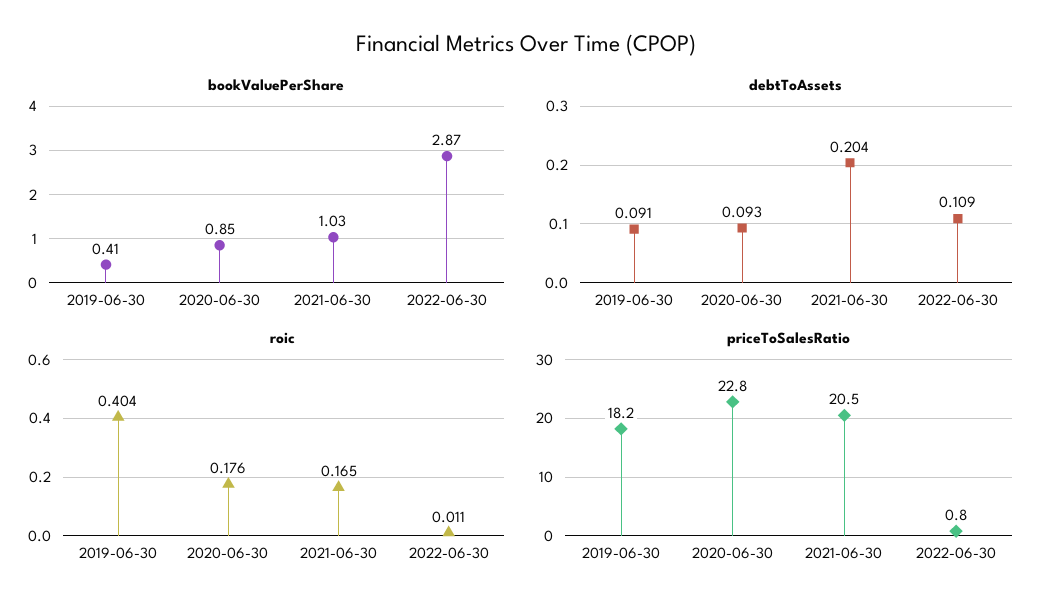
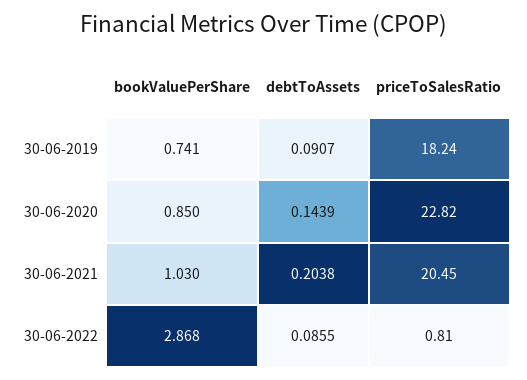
bookValuePerShare, 2019-06-30: 0.41 -> 0.741
debtToAssets, 2020-06-30: 0.093 -> 0.1439
debtToAssets, 2022-06-30: 0.109 -> 0.0855
roic, 2019-06-30: 0.404 -> none
roic, 2020-06-30: 0.176 -> none
roic, 2021-06-30: 0.165 -> none
roic, 2022-06-30: 0.011 -> none

